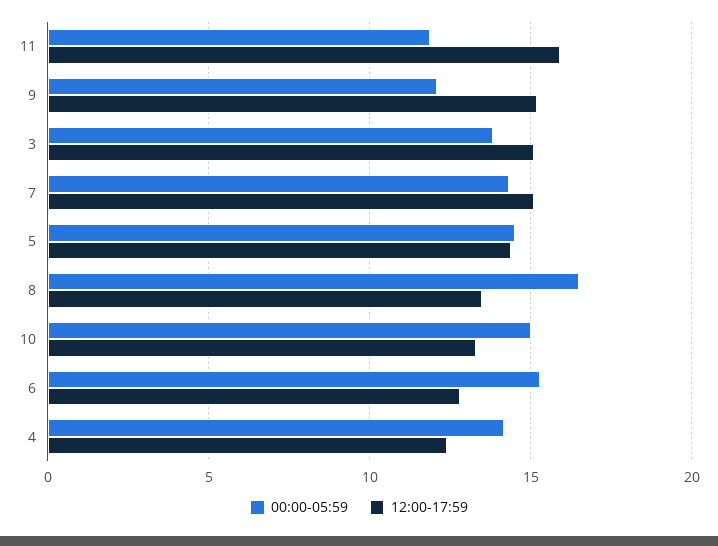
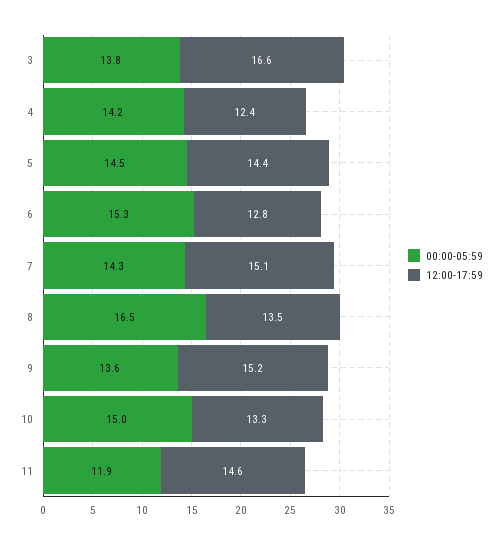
12:00-17:59, 11: 16 -> 14.6
00:00-05:59, 9: 12 -> 13.6
12:00-17:59, 3: 15 -> 16.6

